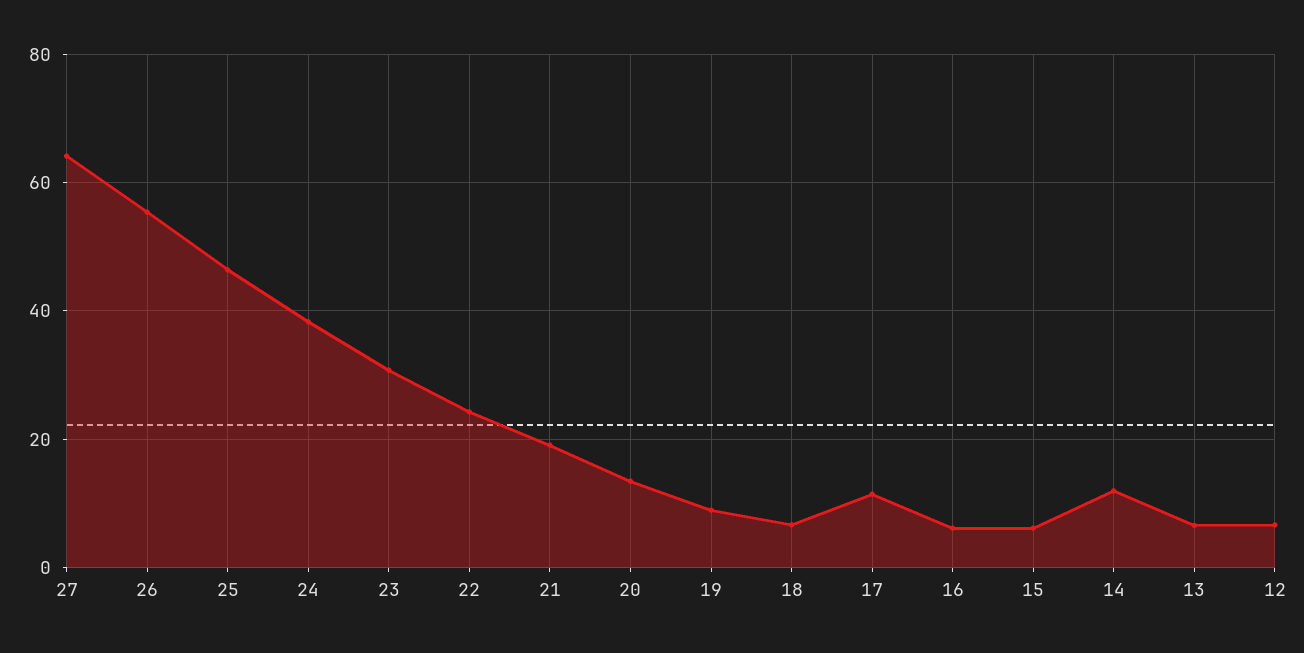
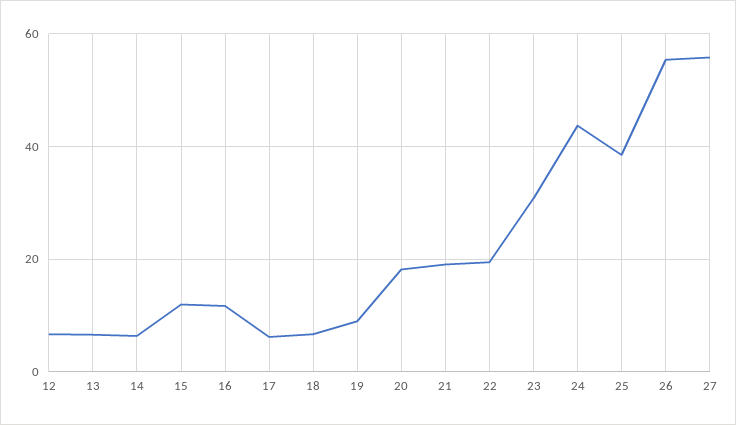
27: 64 -> 56
25: 46 -> 38
24: 38 -> 44
22: 24 -> 20
20: 14 -> 18
17: 12 -> 6
16: 6 -> 12
15: 6 -> 12
14: 12 -> 6

